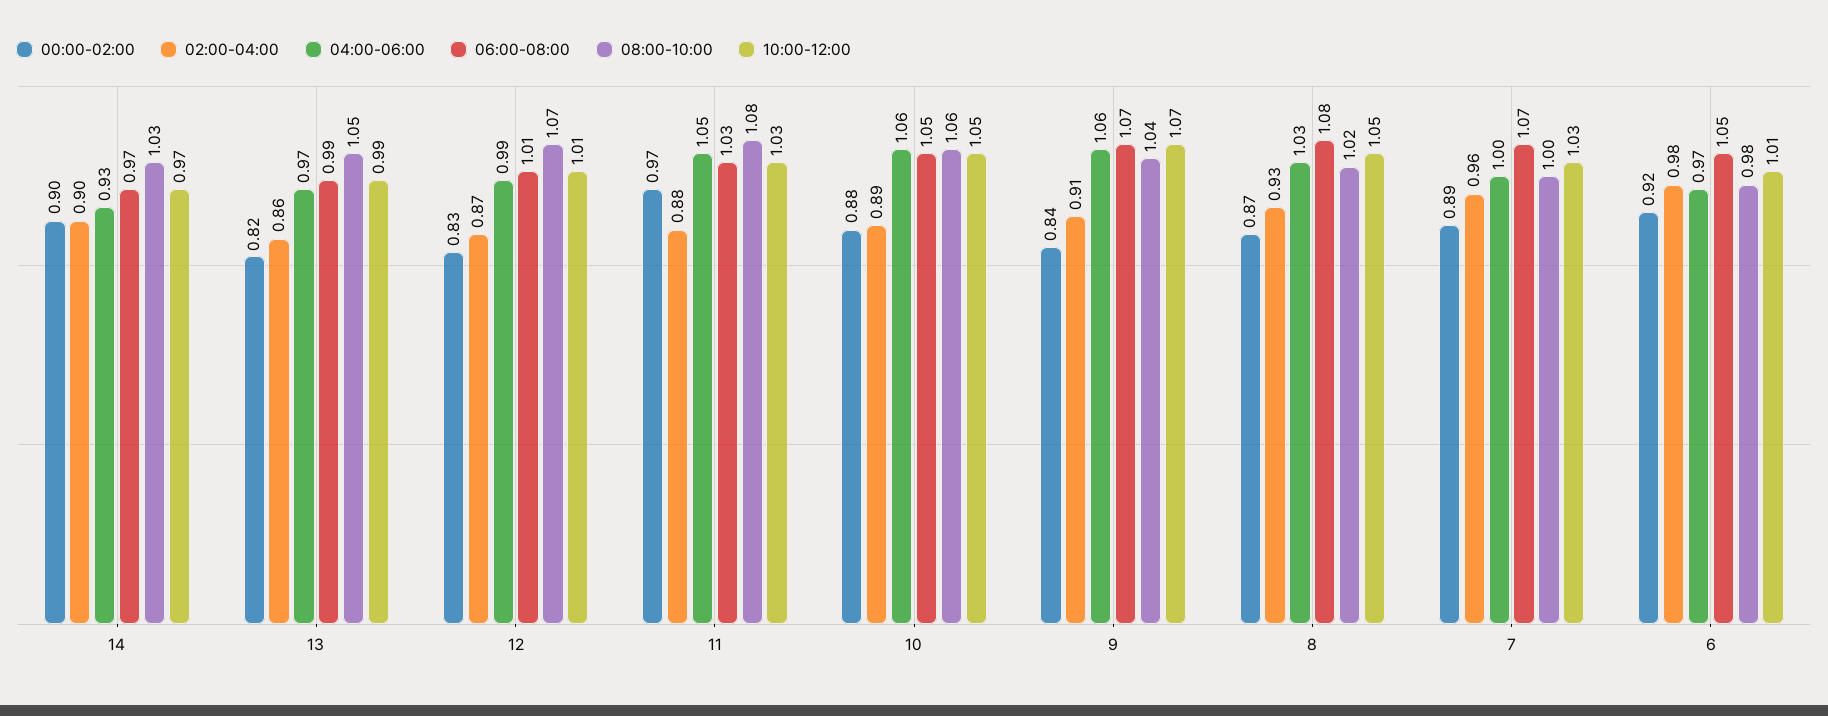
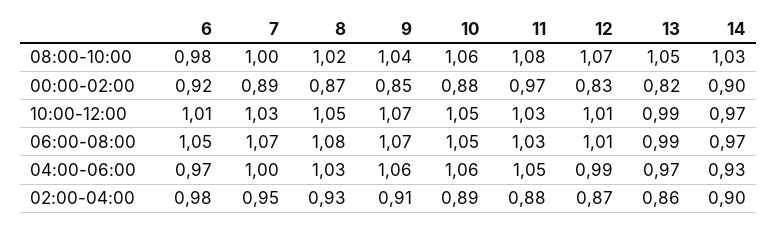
00:00-02:00, 9: 0.84 -> 0.85
02:00-04:00, 7: 0.96 -> 0.95

